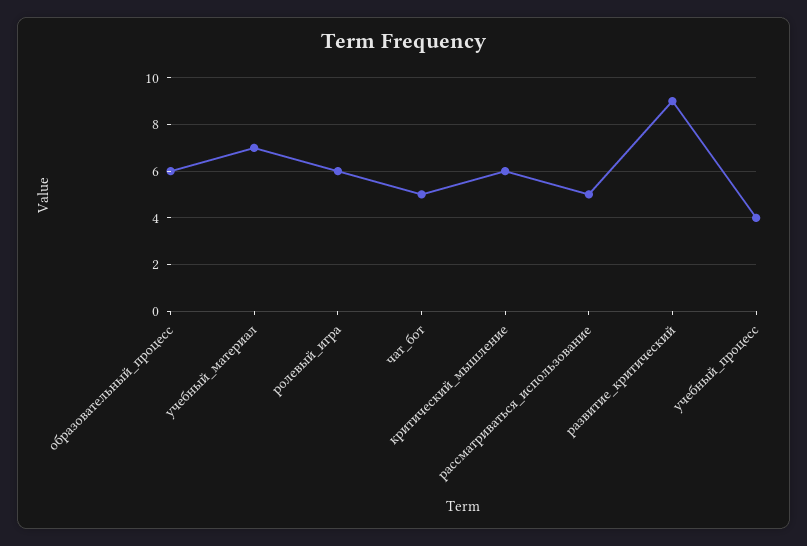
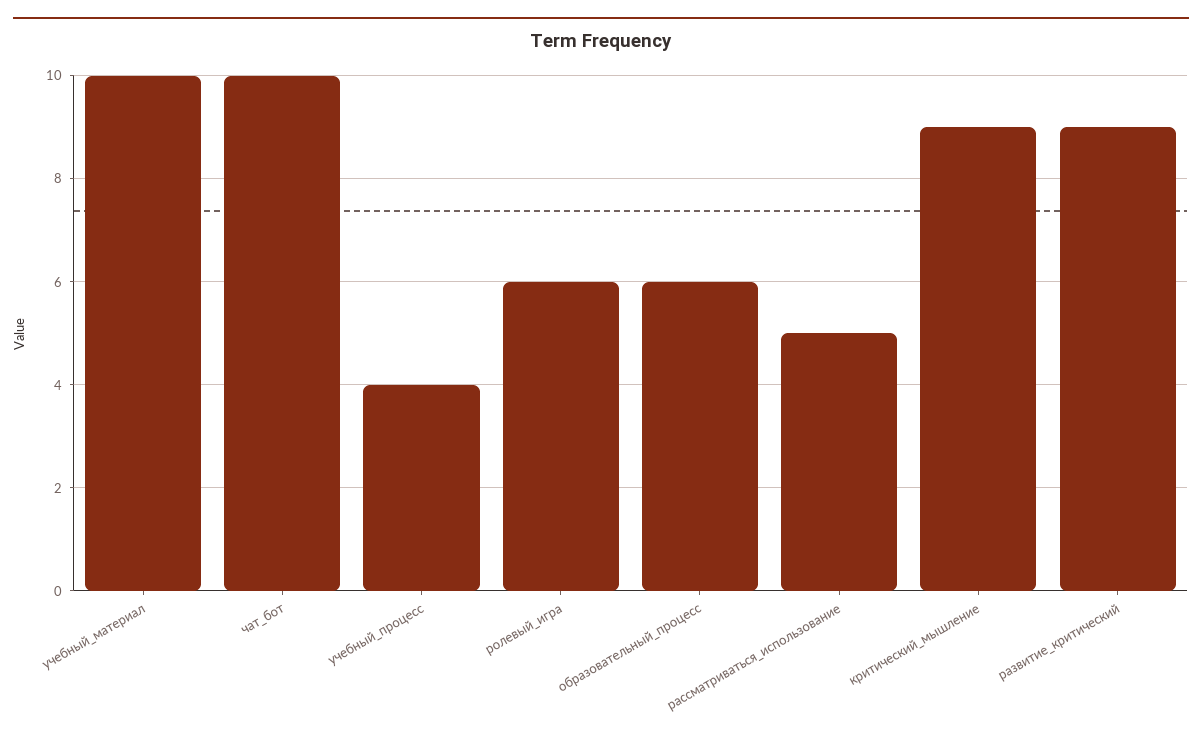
учебный_материал: 7 -> 10
чат_бот: 5 -> 10
критический_мышление: 6 -> 9

